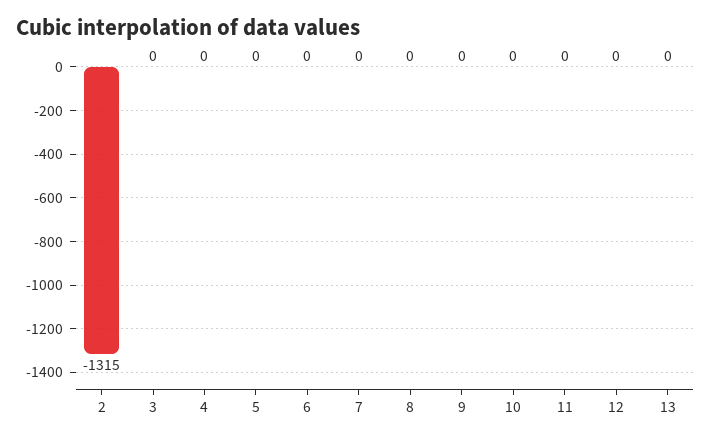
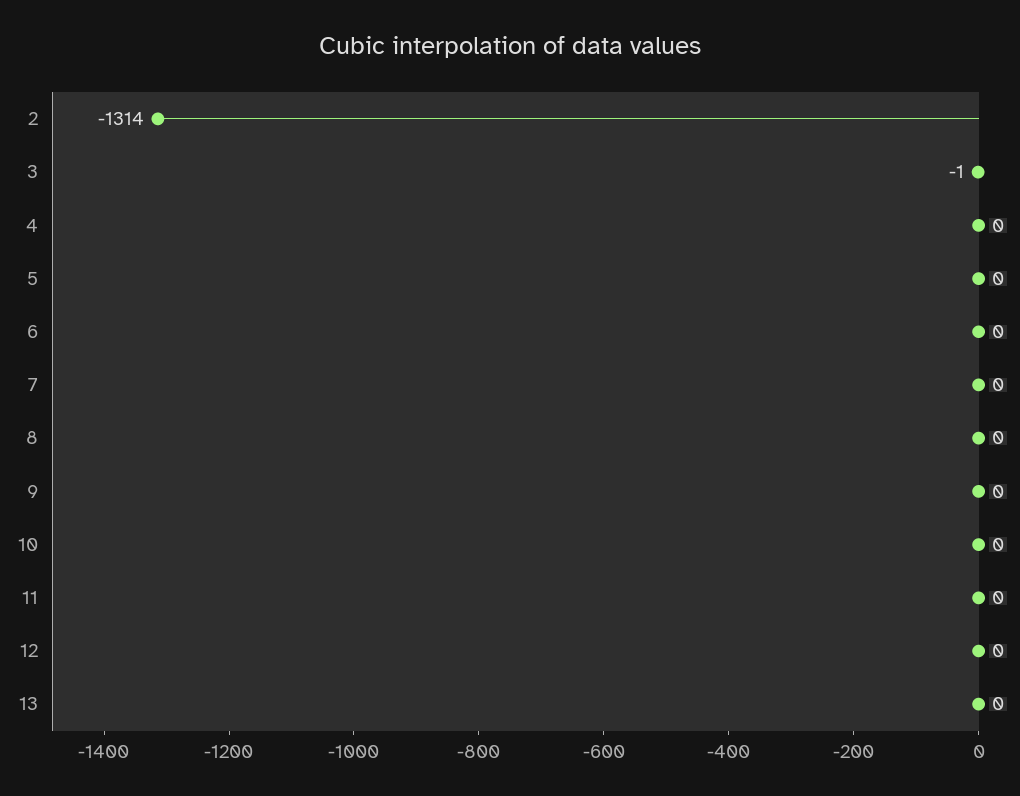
2: -1315 -> -1314
3: 0 -> -1

